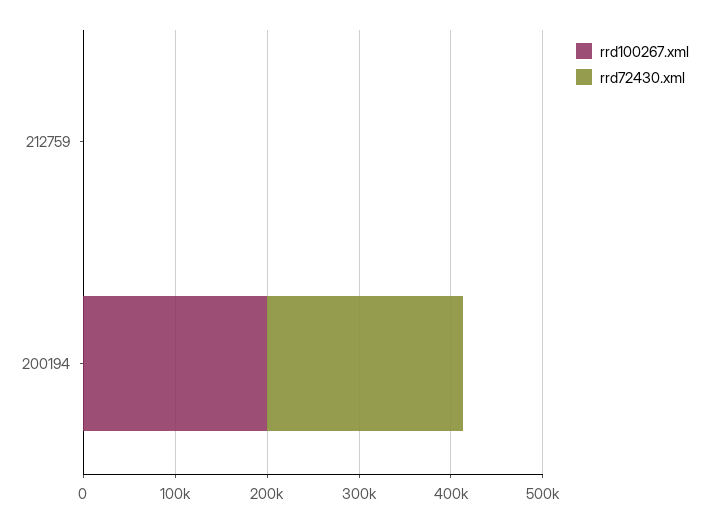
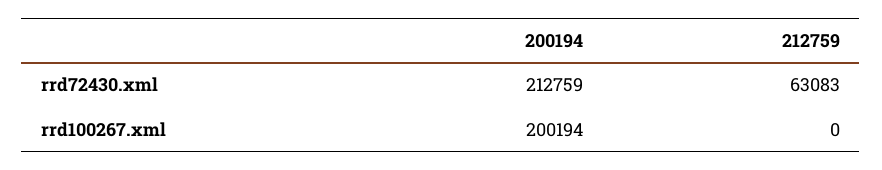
rrd72430.xml, 212759: 0 -> 63083

